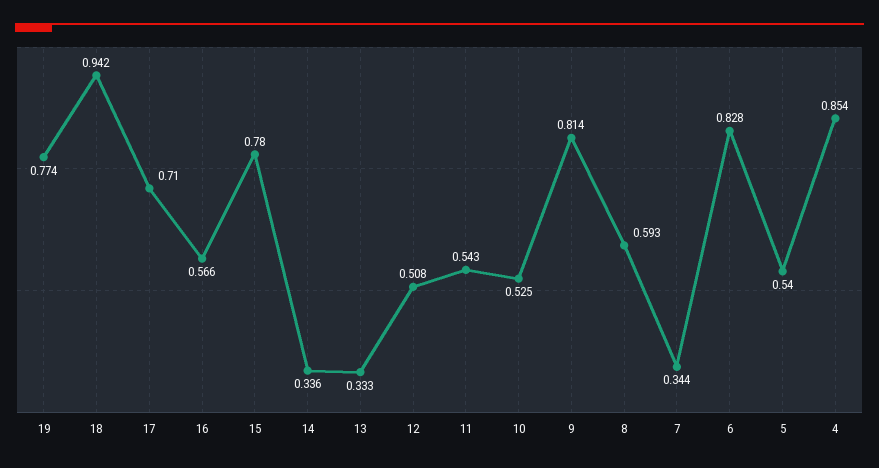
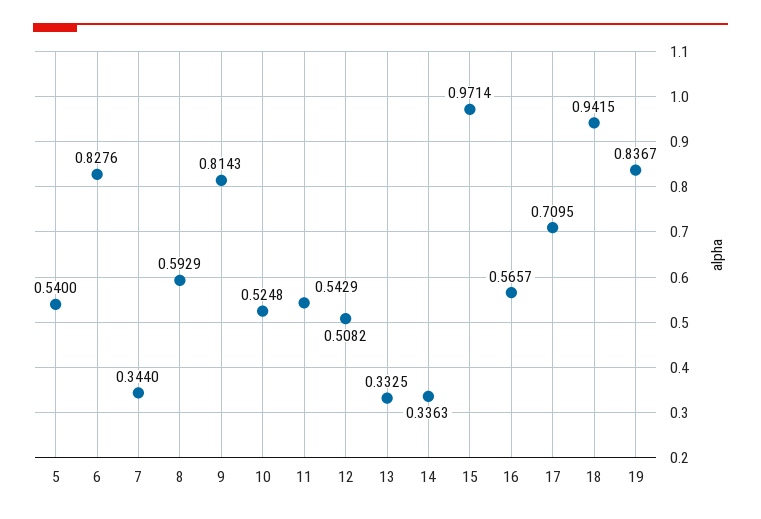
19: 0.774 -> 0.8367
15: 0.78 -> 0.9714
4: 0.854 -> none

